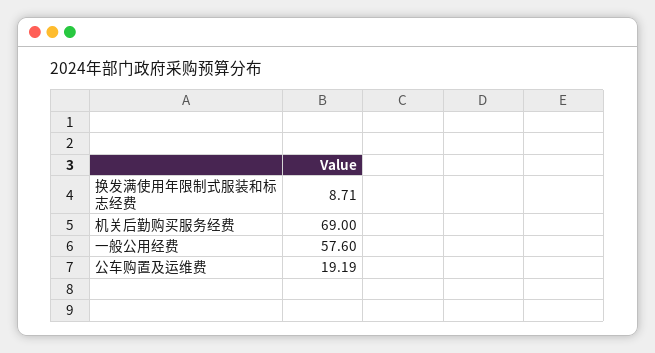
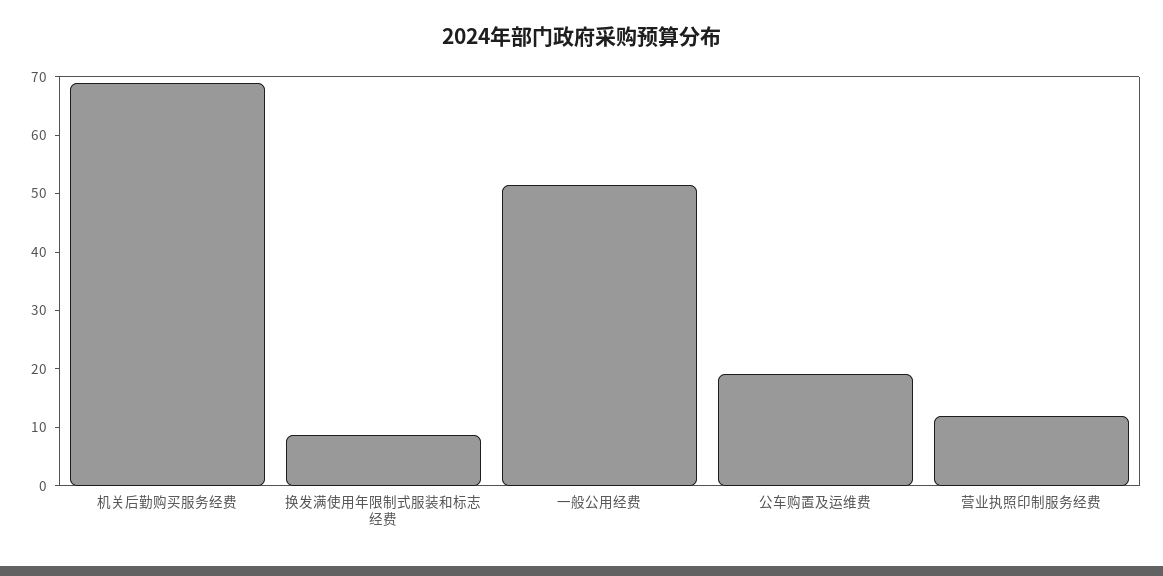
一般公用经费: 57.6 -> 52
营业执照印制服务经费: none -> 12

